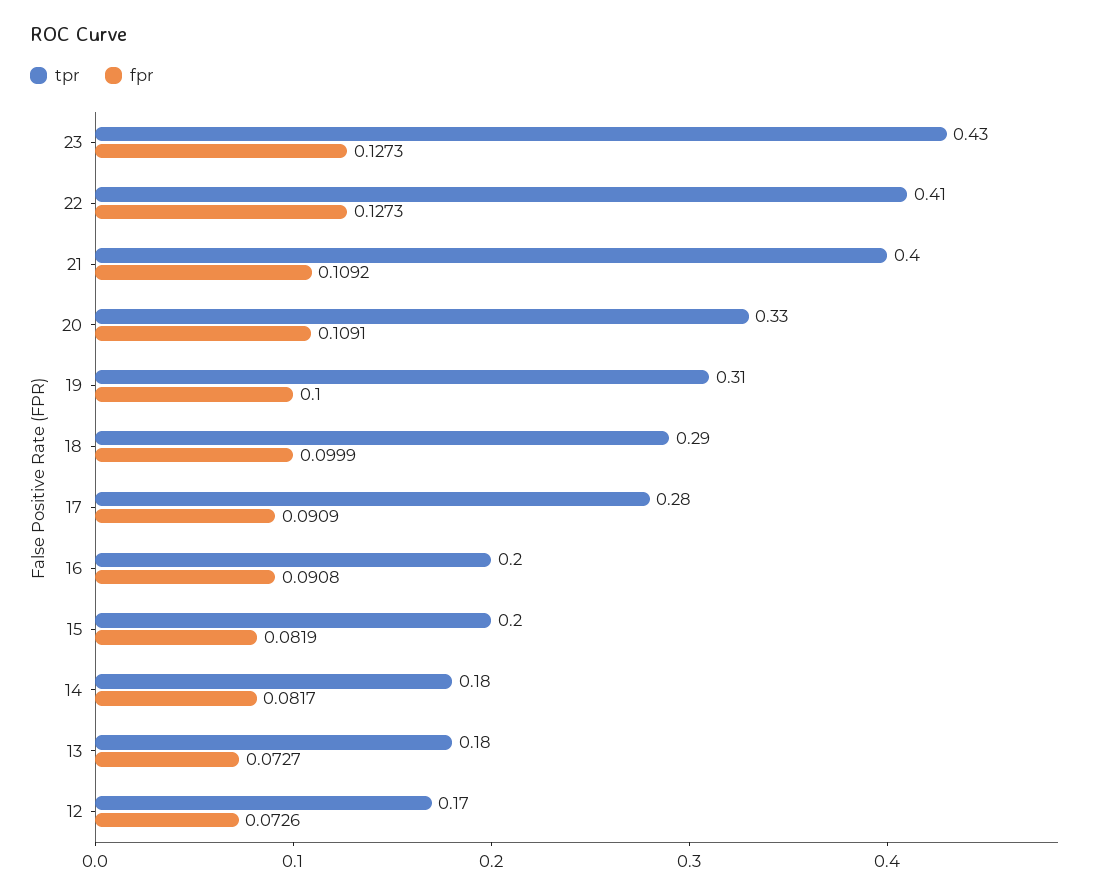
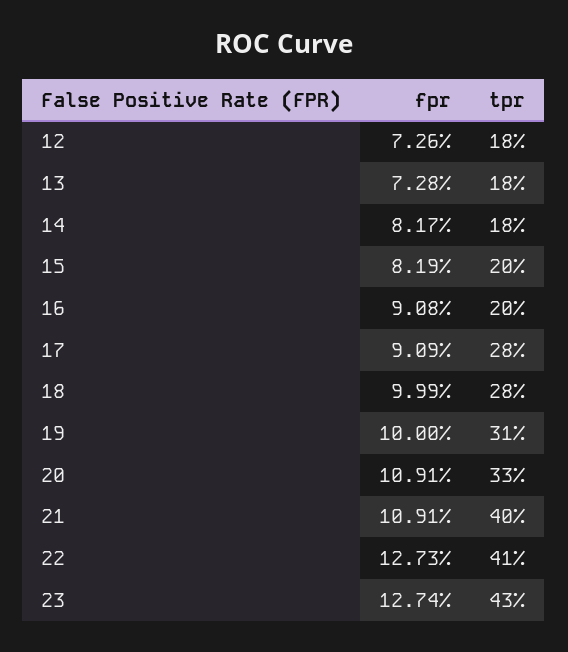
fpr, 23: 0.1273 -> 0.1274
fpr, 21: 0.1092 -> 0.1091
tpr, 18: 0.29 -> 0.28
fpr, 13: 0.0727 -> 0.0728
tpr, 12: 0.17 -> 0.18

